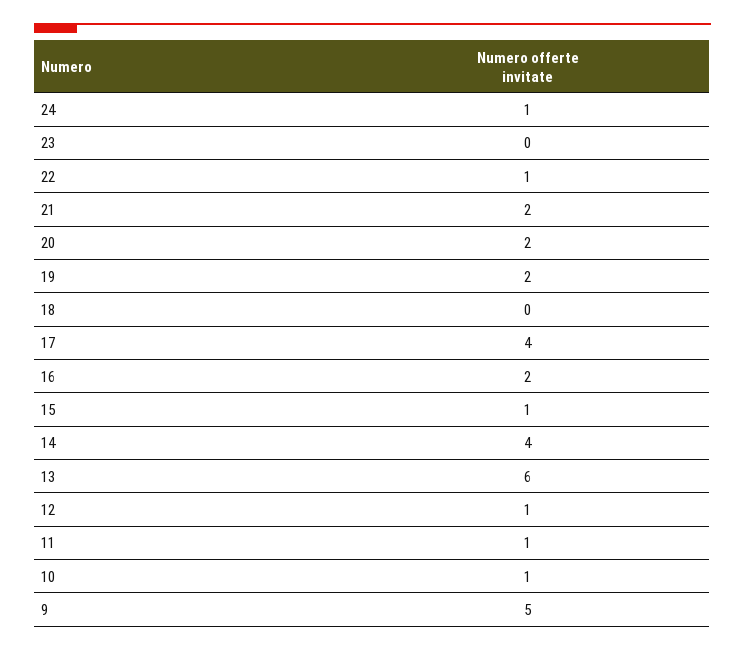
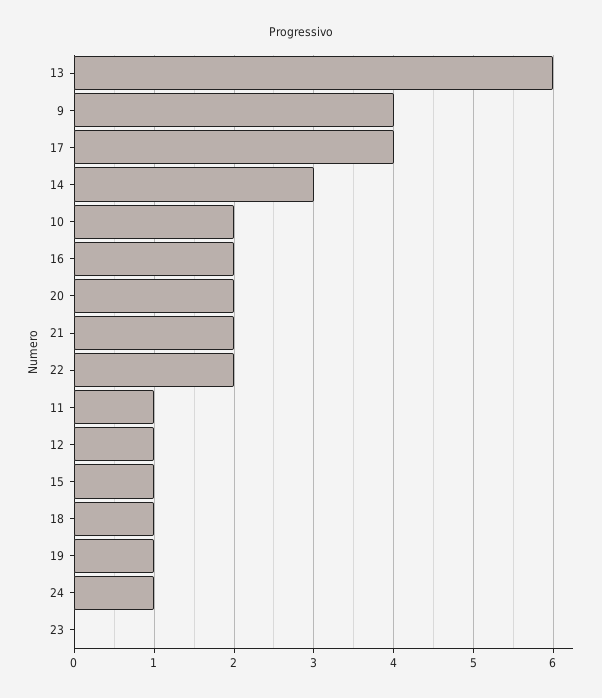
22: 1 -> 2
19: 2 -> 1
18: 0 -> 1
14: 4 -> 3
10: 1 -> 2
9: 5 -> 4

